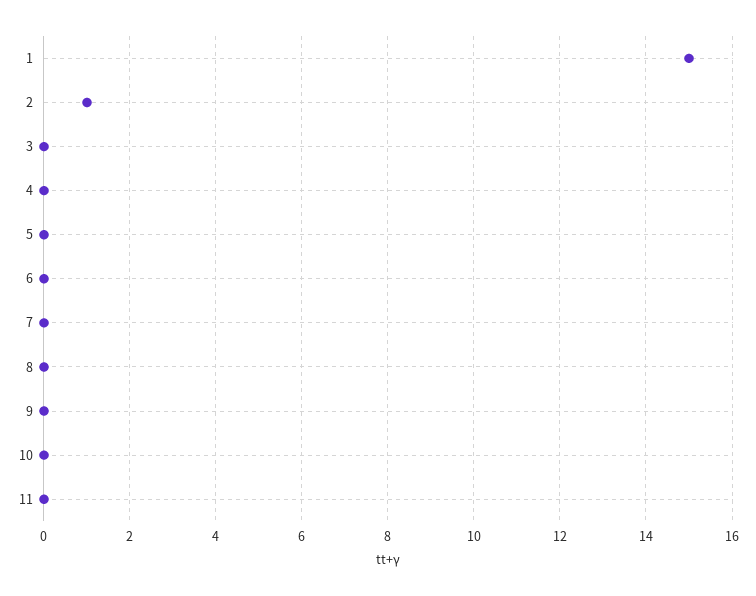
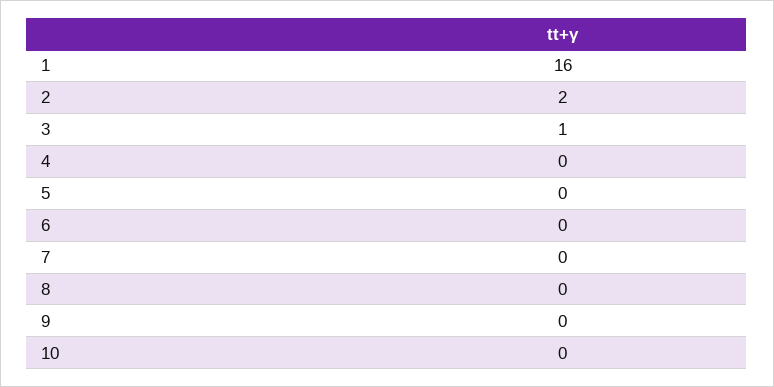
1: 15 -> 16
2: 1 -> 2
3: 0 -> 1
11: 0 -> none

